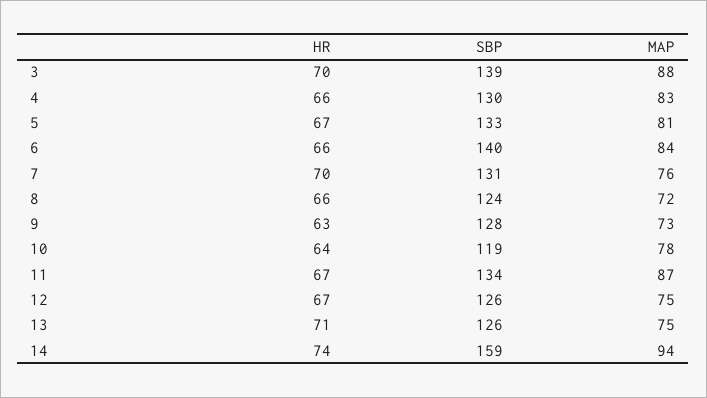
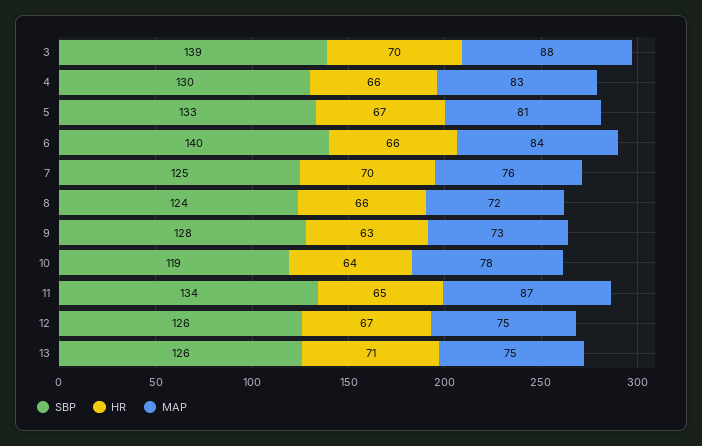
SBP, 7: 131 -> 125
HR, 11: 67 -> 65
HR, 14: 74 -> none
SBP, 14: 159 -> none
MAP, 14: 94 -> none

